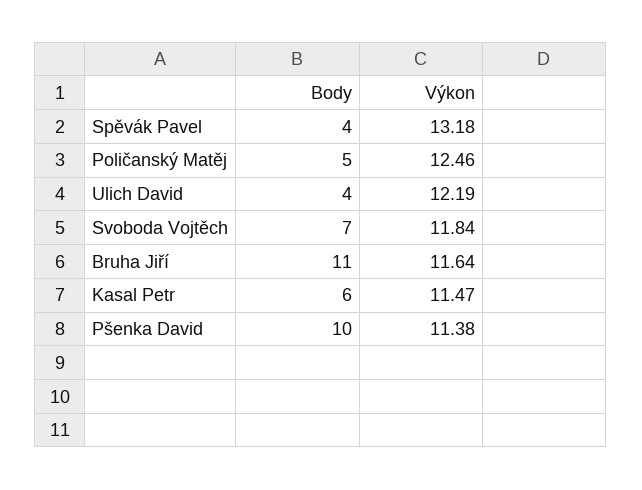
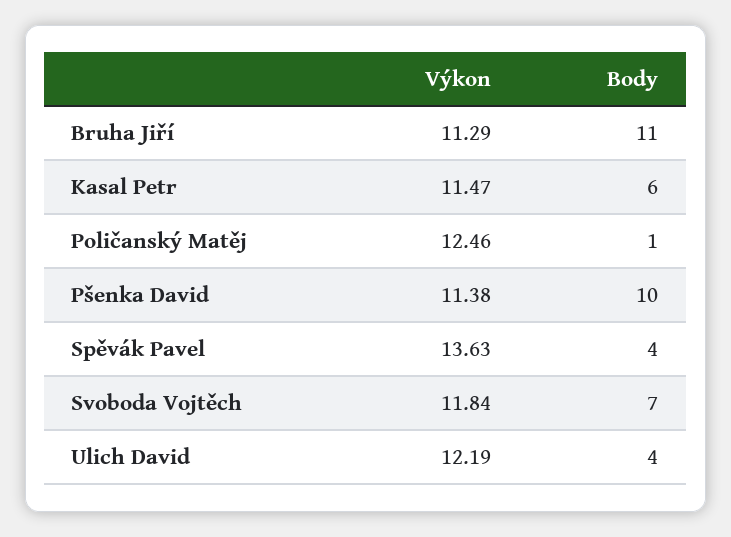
Výkon, Spěvák Pavel: 13.18 -> 13.63
Body, Poličanský Matěj: 5 -> 1
Výkon, Bruha Jiří: 11.64 -> 11.29

